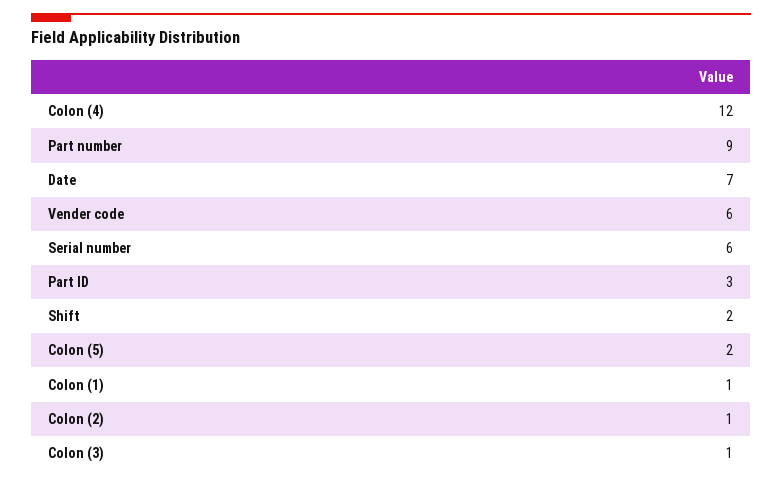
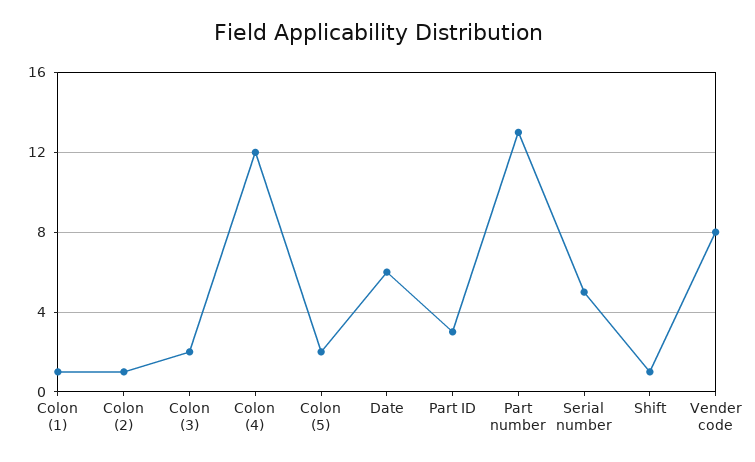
Part number: 9 -> 13
Date: 7 -> 6
Vender code: 6 -> 8
Serial number: 6 -> 5
Shift: 2 -> 1
Colon (3): 1 -> 2

